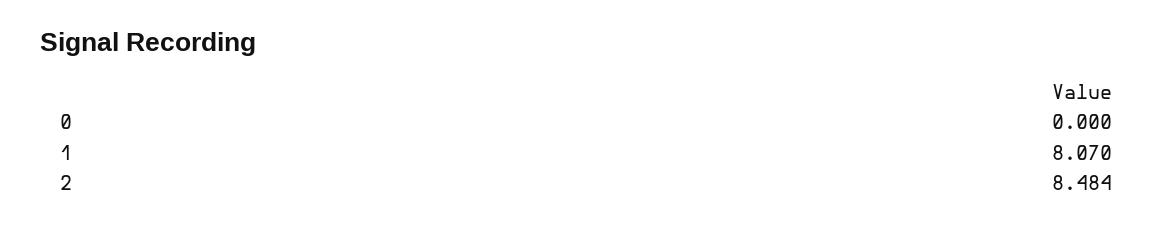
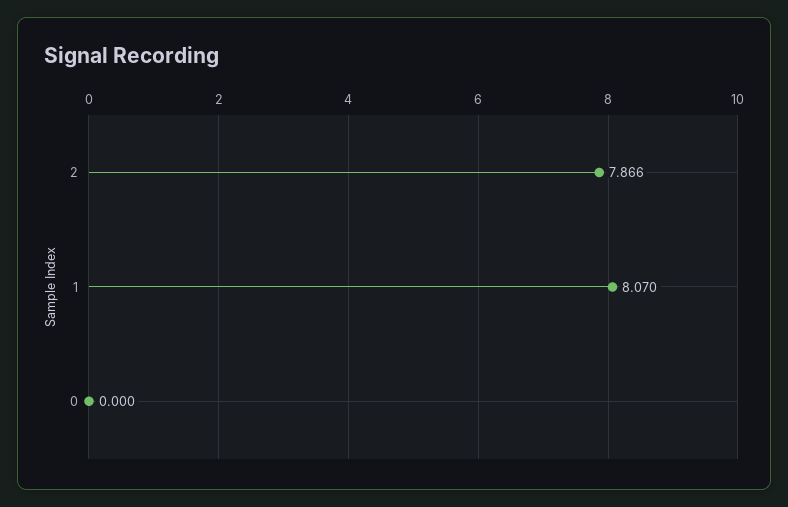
2: 8.484 -> 7.866

